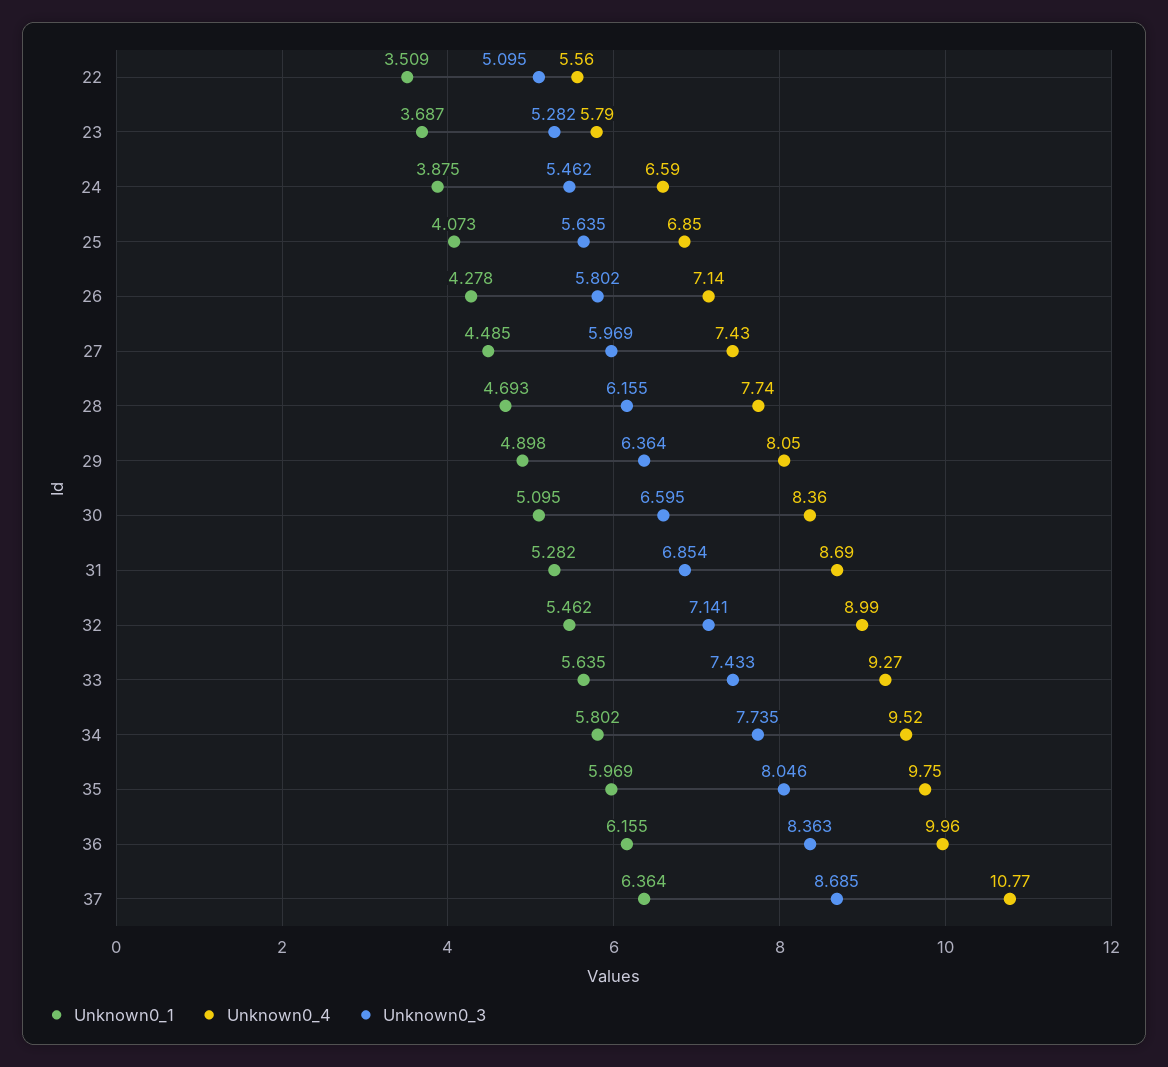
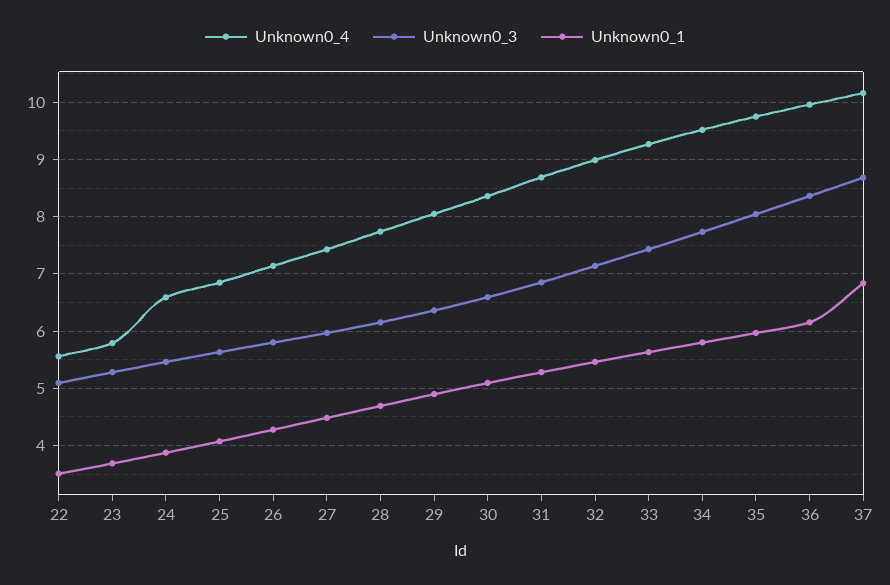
Unknown0_1, 37: 6.364 -> 6.8
Unknown0_4, 37: 10.77 -> 10.2

